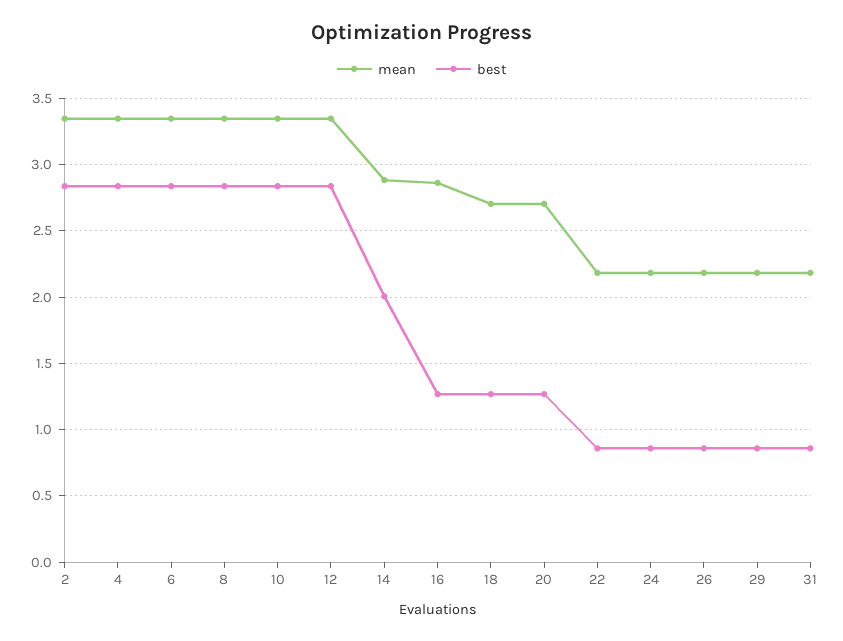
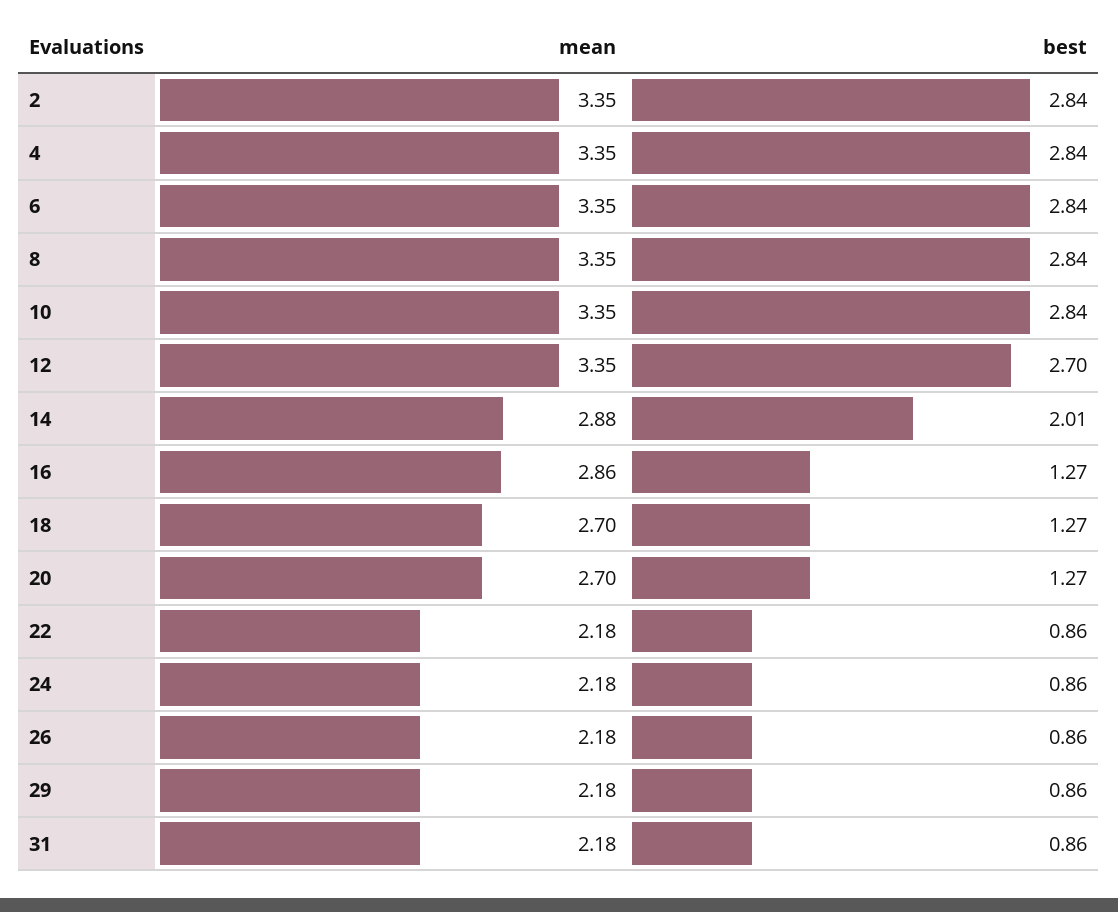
best, 12: 2.85 -> 2.7

